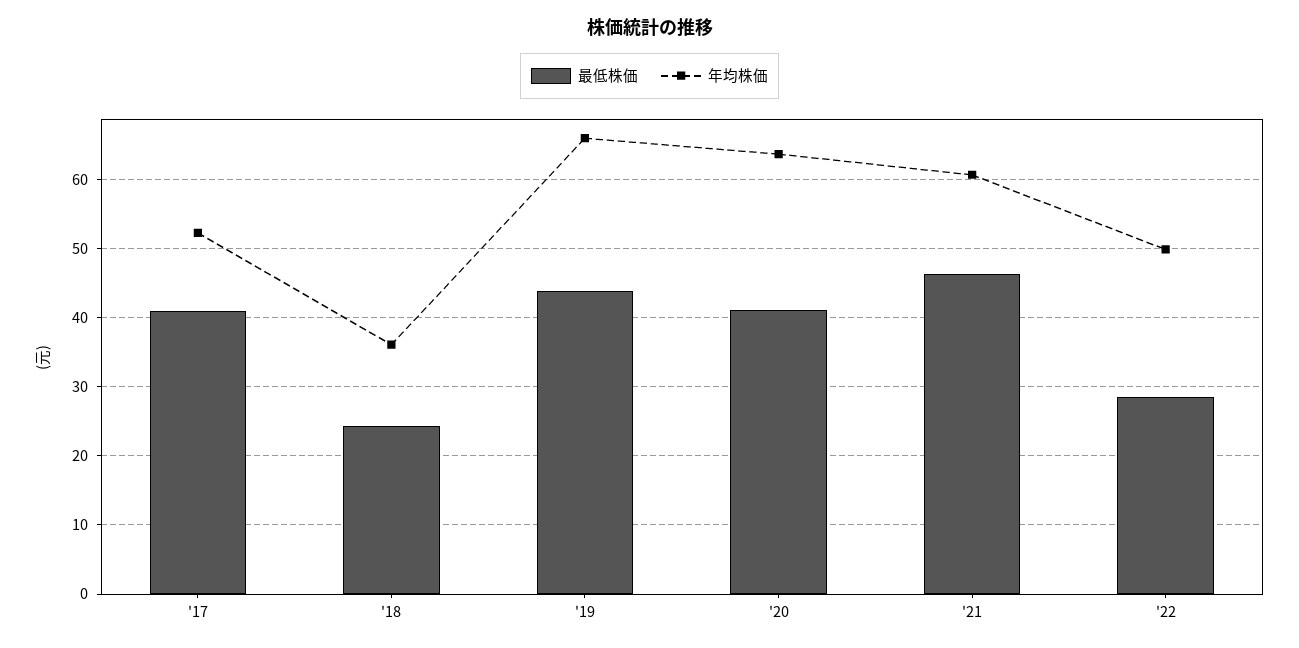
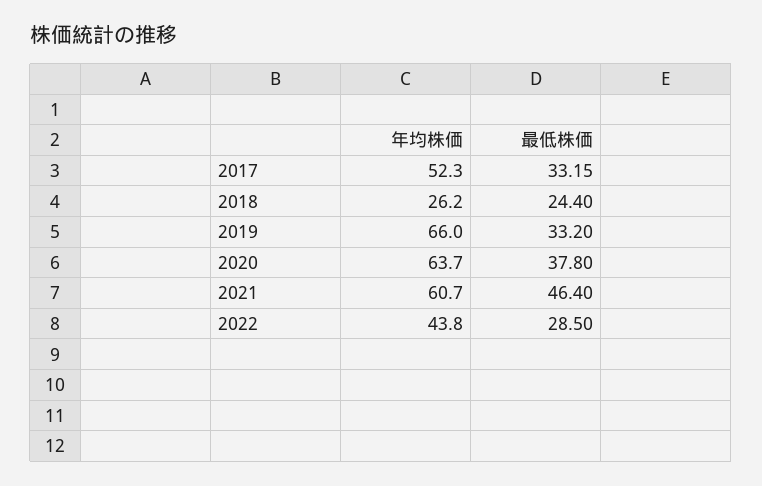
最低株価, '17: 41 -> 33.15
年均株価, '18: 36 -> 26.2
最低株価, '19: 44 -> 33.2
最低株価, '20: 41 -> 37.8
年均株価, '22: 50 -> 43.8

